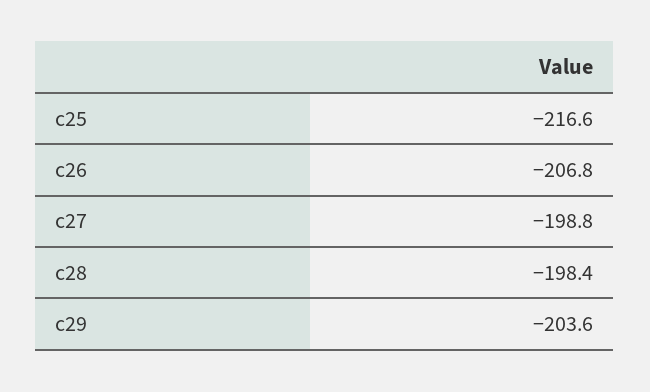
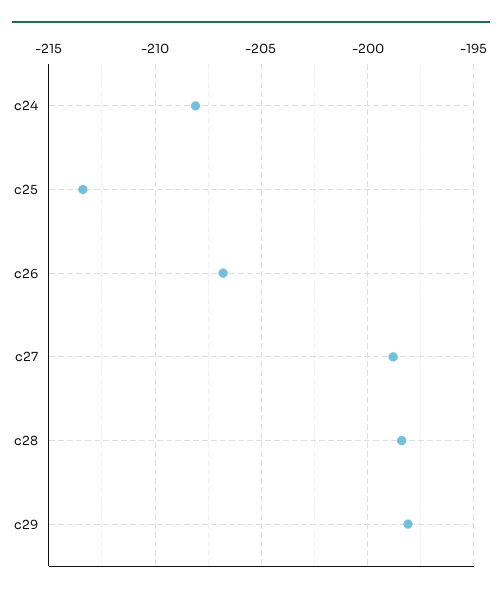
c25: -216.6 -> -213.5
c29: -203.6 -> -198
c24: none -> -208

